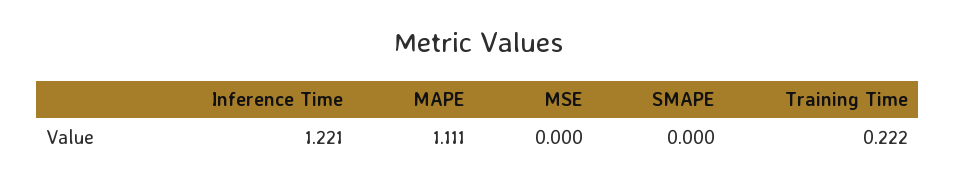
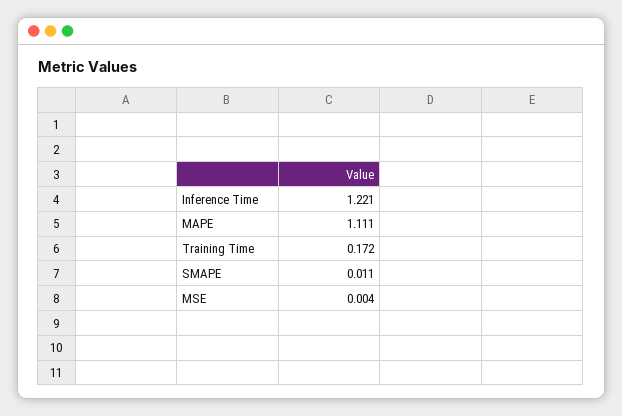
MSE: 0 -> 0.004
SMAPE: 0 -> 0.011
Training Time: 0.222 -> 0.172

